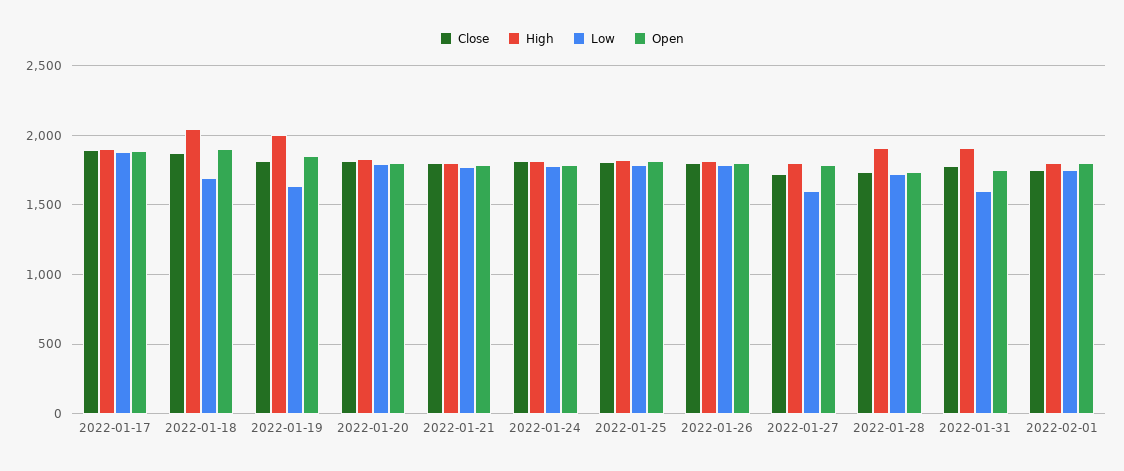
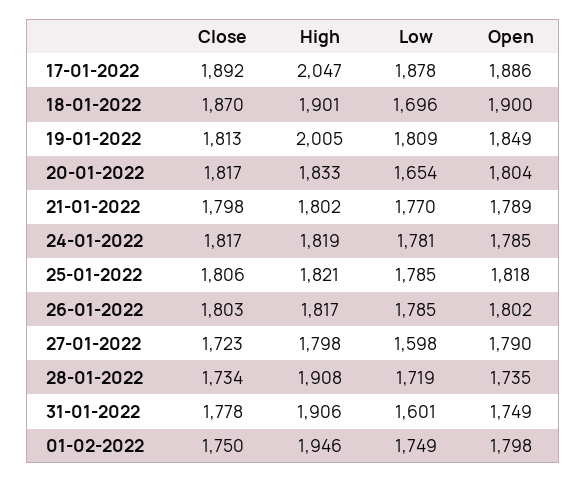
High, 2022-01-17: 1900 -> 2047
High, 2022-01-18: 2050 -> 1901
Low, 2022-01-19: 1650 -> 1809
Low, 2022-01-20: 1800 -> 1654
High, 2022-02-01: 1800 -> 1946

